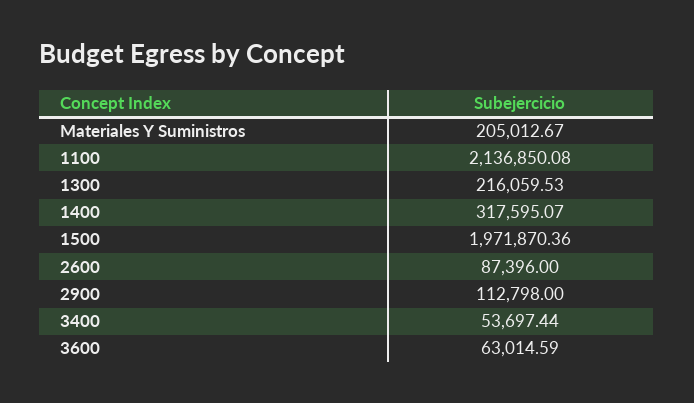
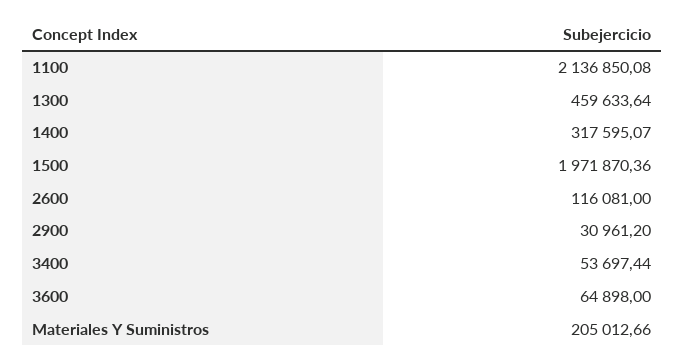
Materiales Y Suministros: 205012.67 -> 205012.66
1300: 216059.53 -> 459633.64
2600: 87396 -> 116081
2900: 112798 -> 30961.2
3600: 63014.59 -> 64898

